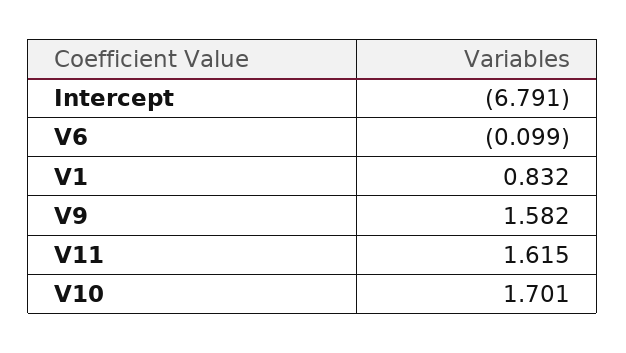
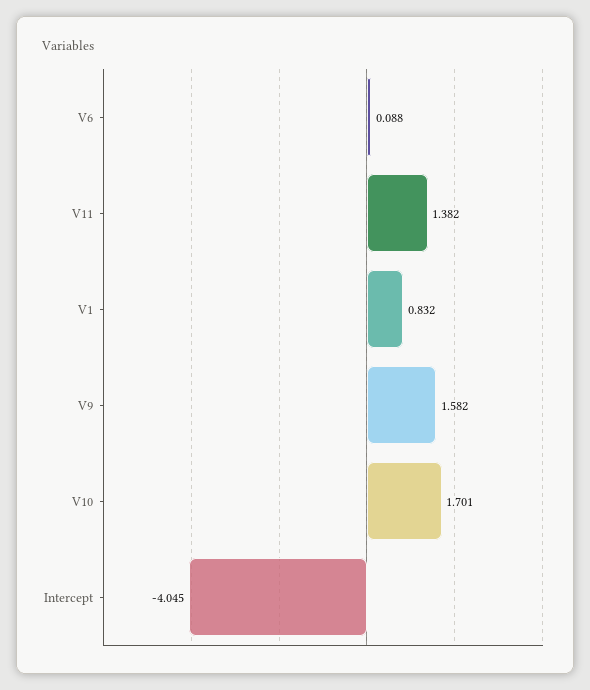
Intercept: -6.791 -> -4.045
V6: -0.099 -> 0.088
V11: 1.615 -> 1.382

